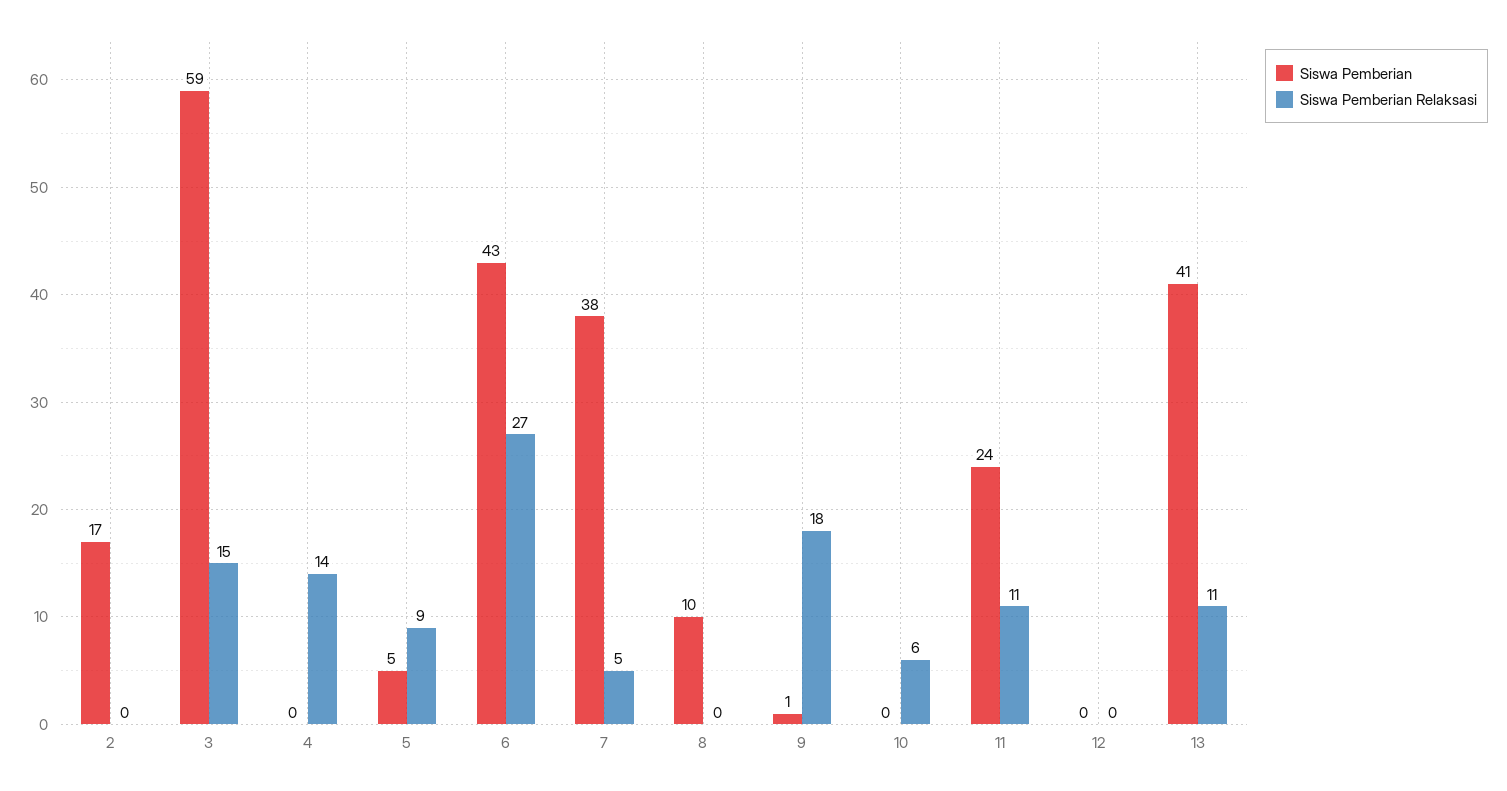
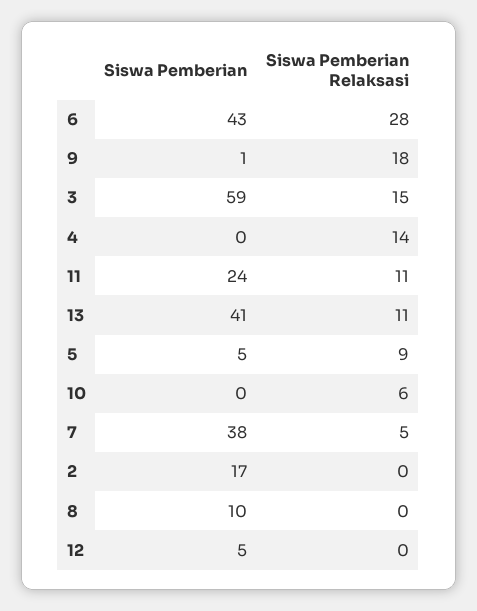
Siswa Pemberian Relaksasi, 6: 27 -> 28
Siswa Pemberian, 12: 0 -> 5

